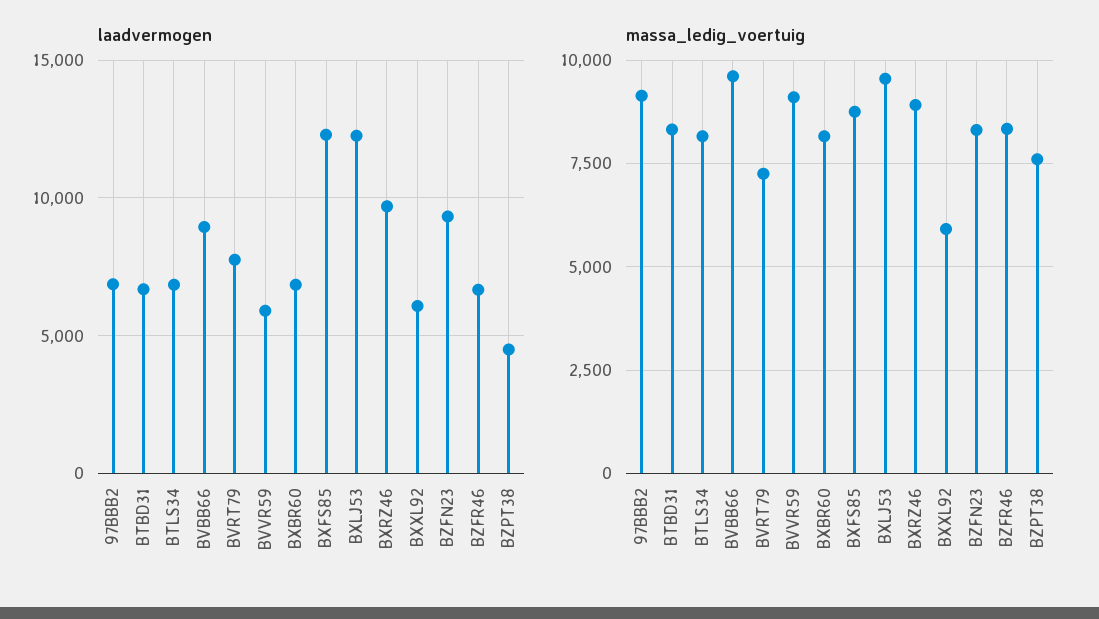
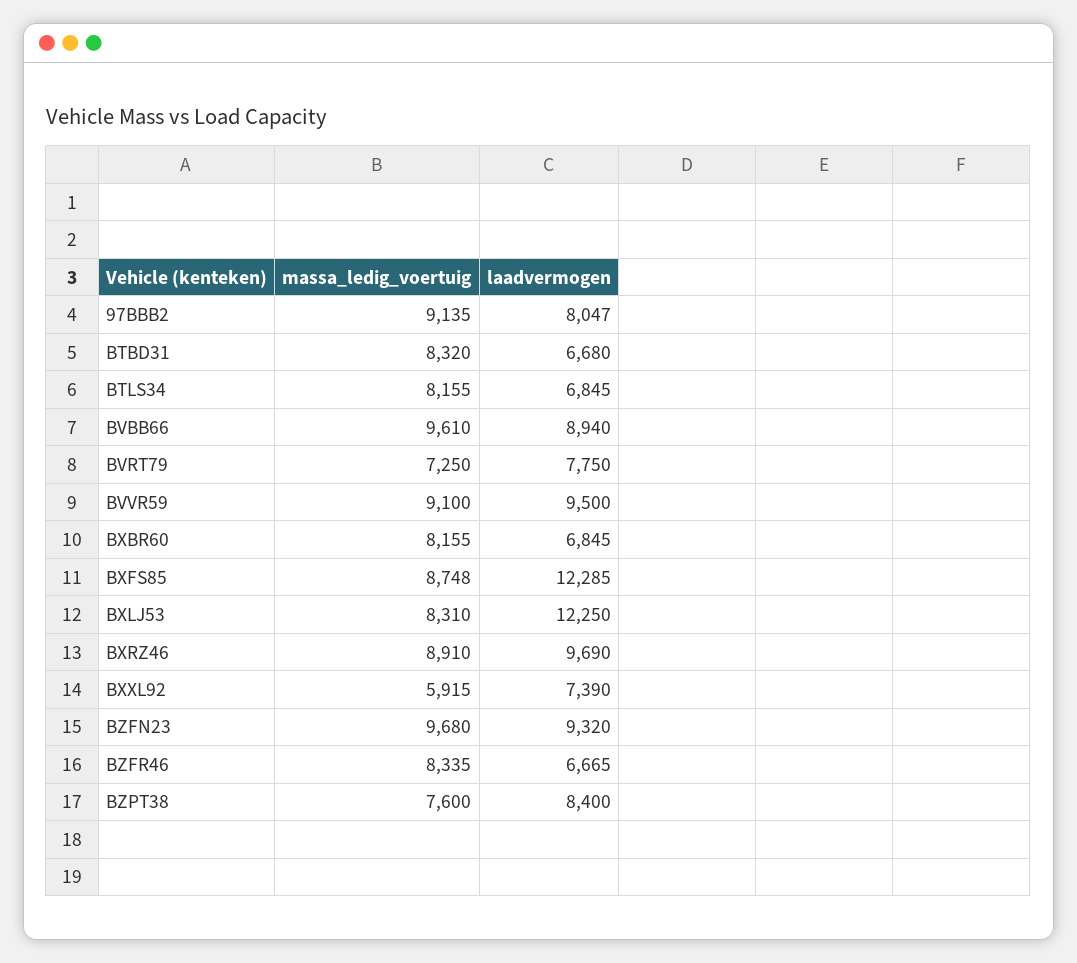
laadvermogen, 97BBB2: 7000 -> 8047
laadvermogen, BVVR59: 6000 -> 9500
laadvermogen, BXXL92: 6000 -> 7390
laadvermogen, BZPT38: 4500 -> 8400
massa_ledig_voertuig, BXLJ53: 9500 -> 8310
massa_ledig_voertuig, BZFN23: 8250 -> 9680

